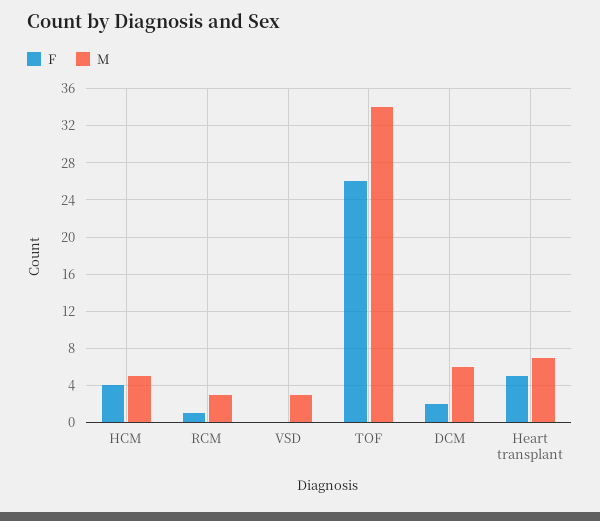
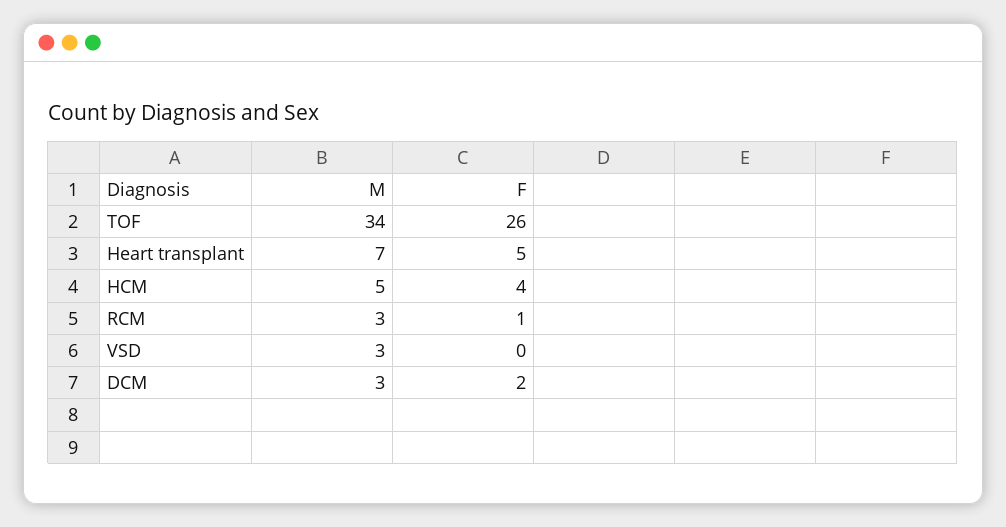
M, DCM: 6 -> 3

